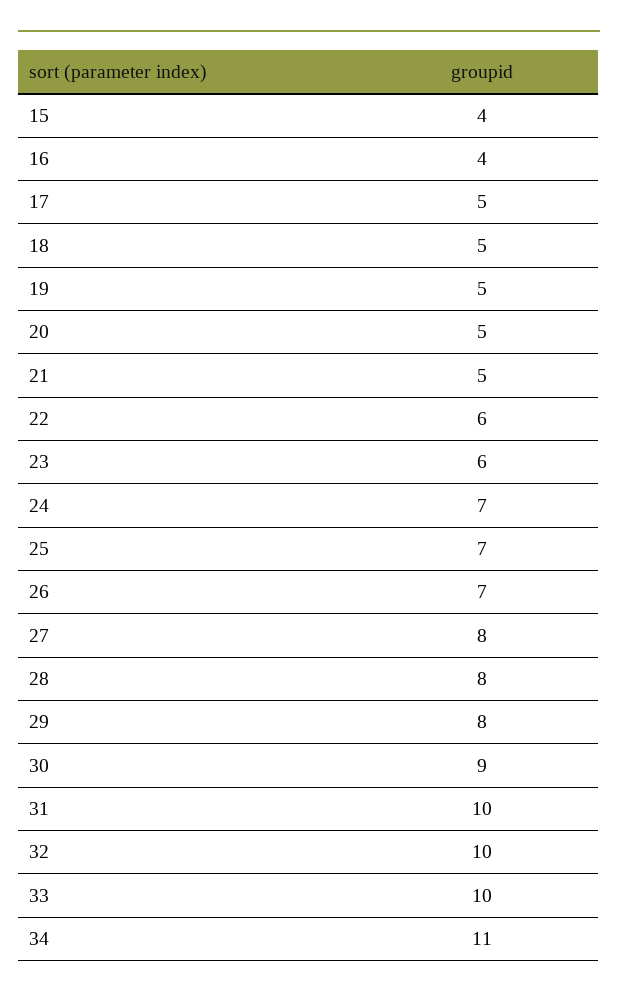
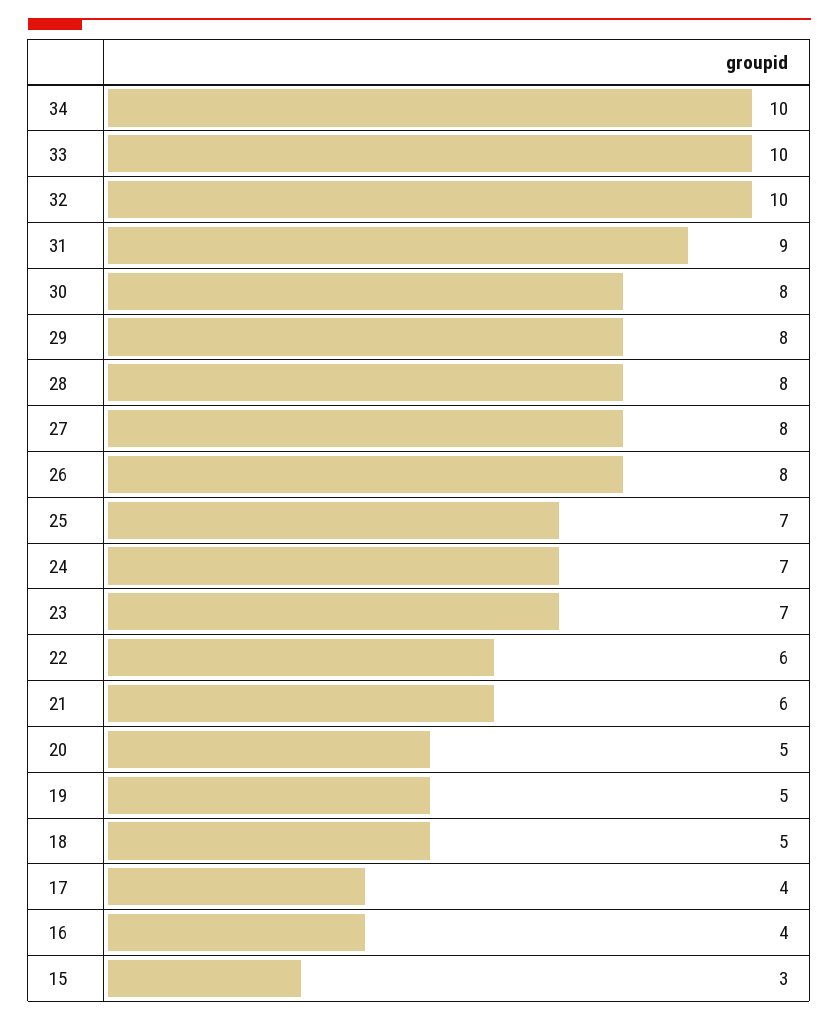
15: 4 -> 3
17: 5 -> 4
21: 5 -> 6
23: 6 -> 7
26: 7 -> 8
30: 9 -> 8
31: 10 -> 9
34: 11 -> 10

